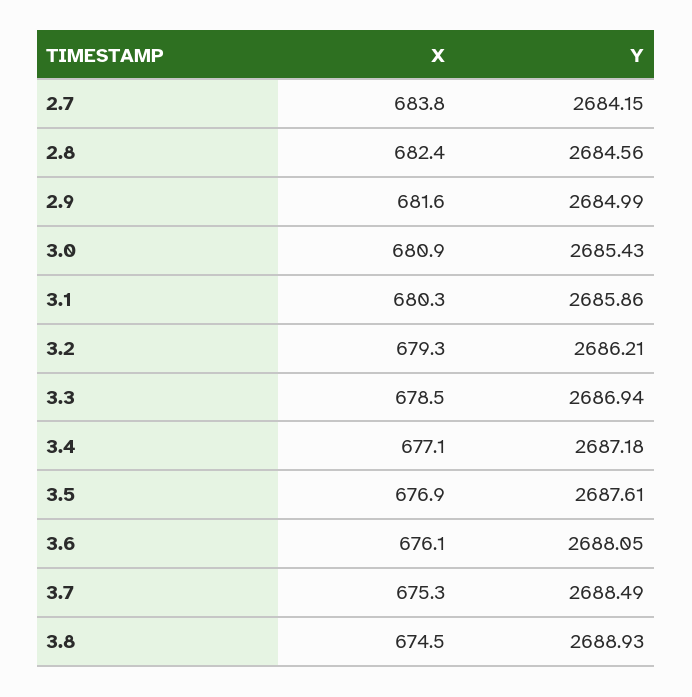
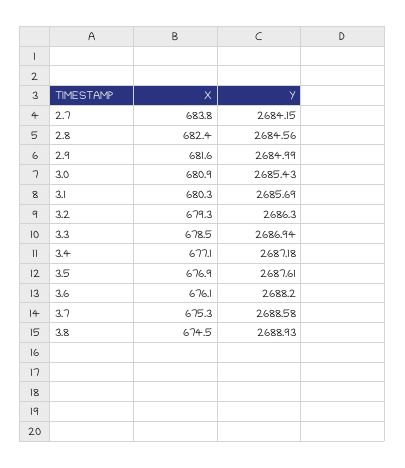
Y, 3.1: 2685.86 -> 2685.69
Y, 3.2: 2686.21 -> 2686.3
Y, 3.6: 2688.05 -> 2688.2
Y, 3.7: 2688.49 -> 2688.58

